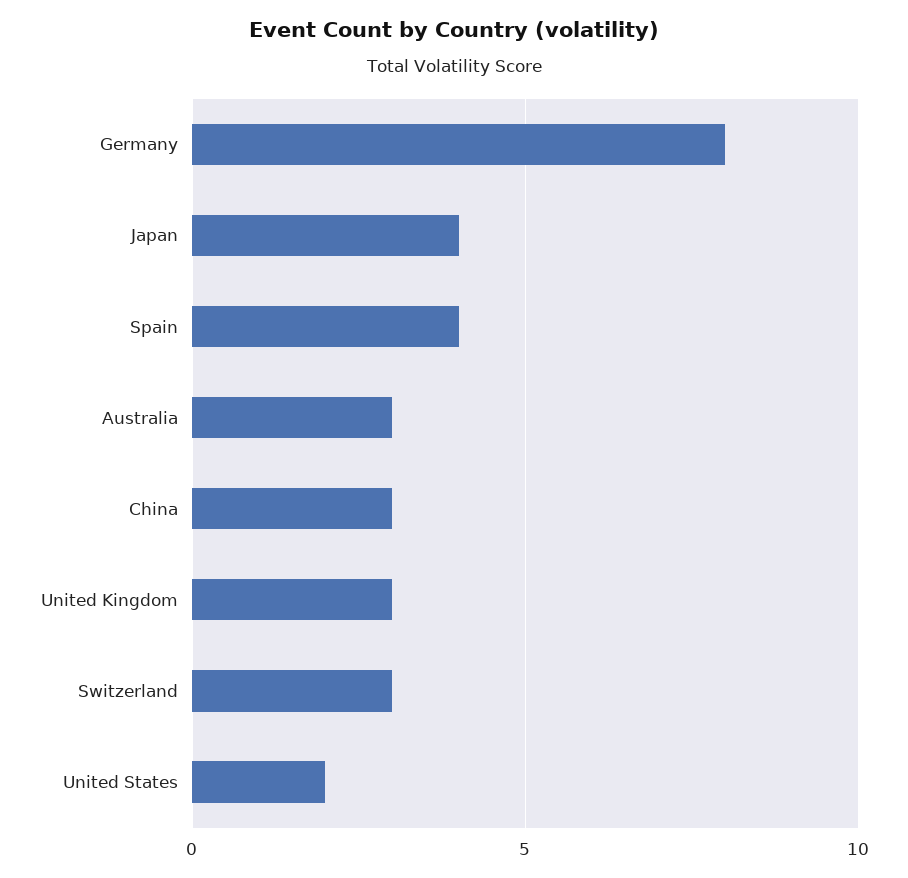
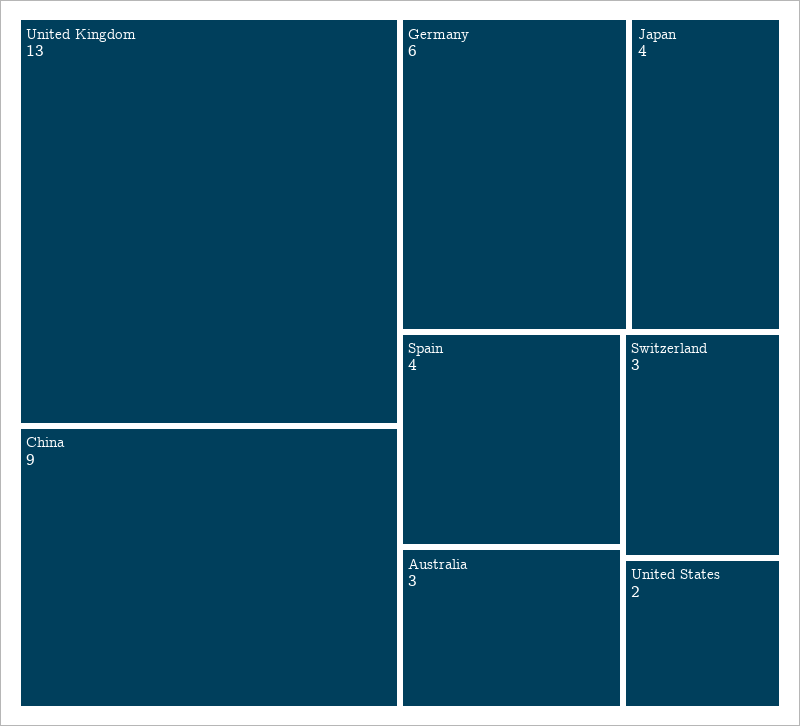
Germany: 8 -> 6
China: 3 -> 9
United Kingdom: 3 -> 13

